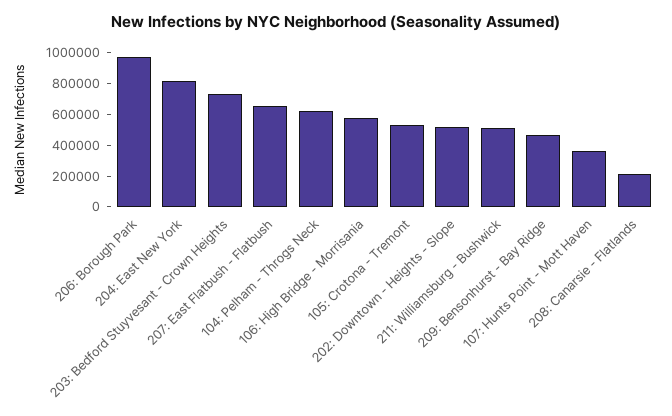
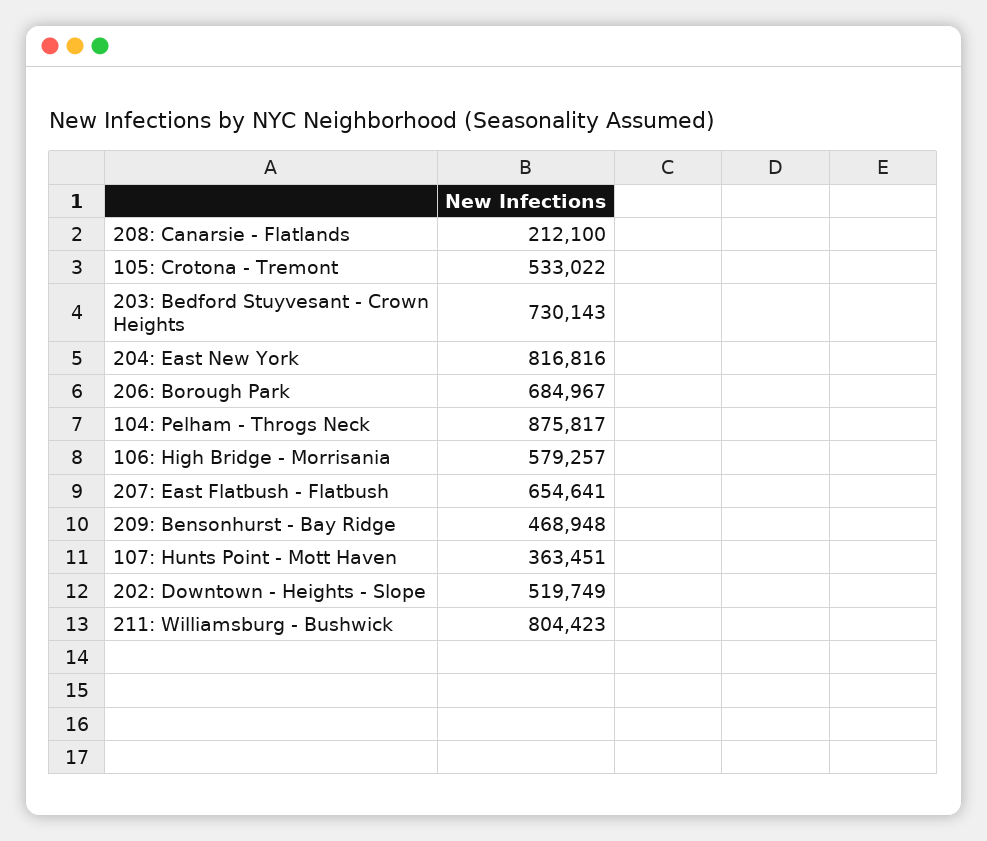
206: Borough Park: 1000000 -> 684967
104: Pelham - Throgs Neck: 600000 -> 875817
211: Williamsburg - Bushwick: 500000 -> 804423

